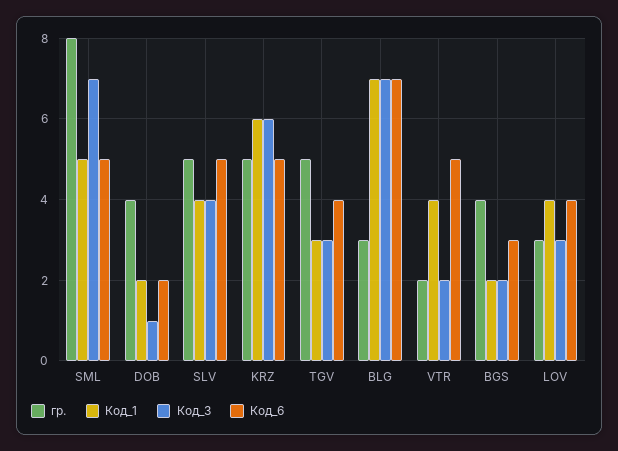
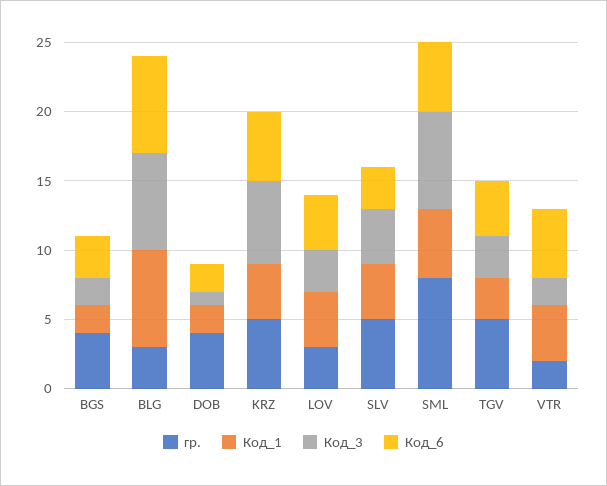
Код_6, SLV: 5 -> 3
Код_1, KRZ: 6 -> 4

